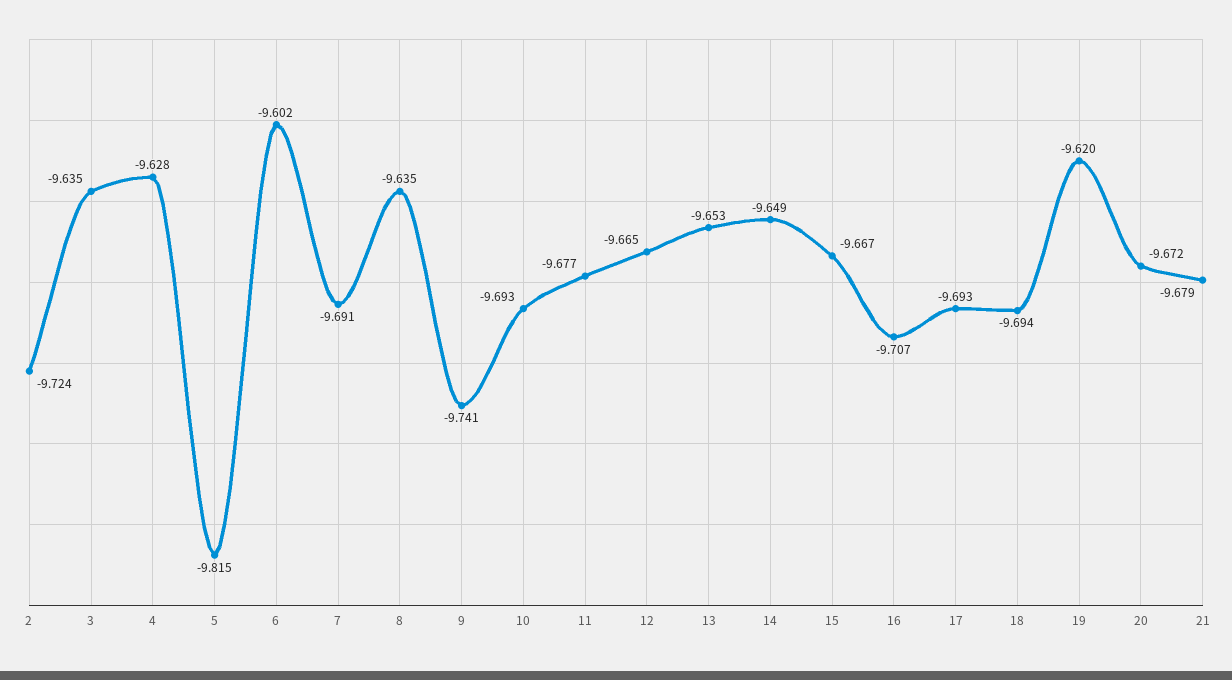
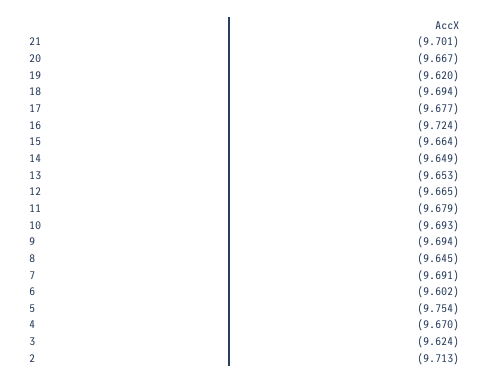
2: -9.724 -> -9.713
3: -9.635 -> -9.624
4: -9.628 -> -9.67
5: -9.815 -> -9.754
8: -9.635 -> -9.645
9: -9.741 -> -9.694
11: -9.677 -> -9.679
15: -9.667 -> -9.664
16: -9.707 -> -9.724
17: -9.693 -> -9.677
20: -9.672 -> -9.667
21: -9.679 -> -9.701

